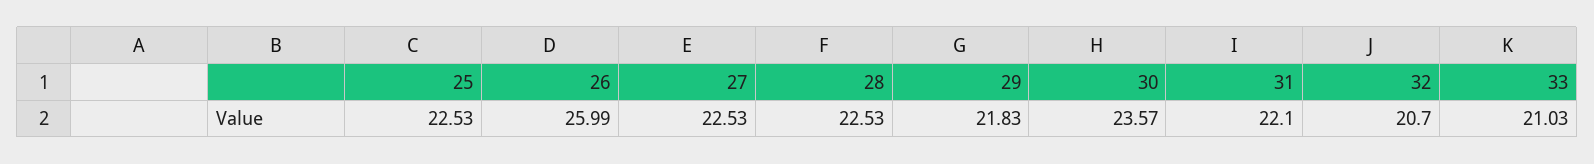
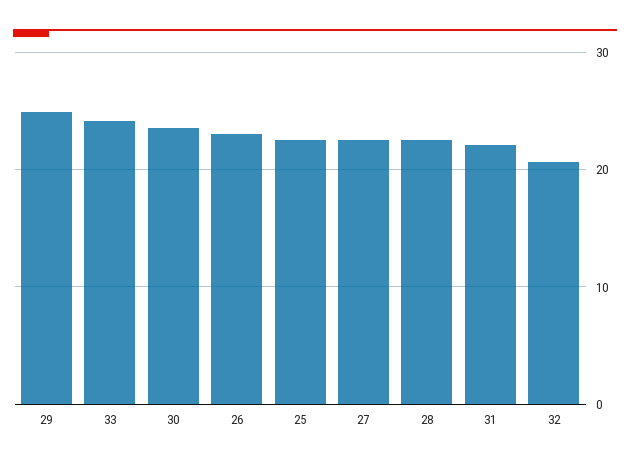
26: 25.99 -> 23
29: 21.83 -> 25
33: 21.03 -> 24

